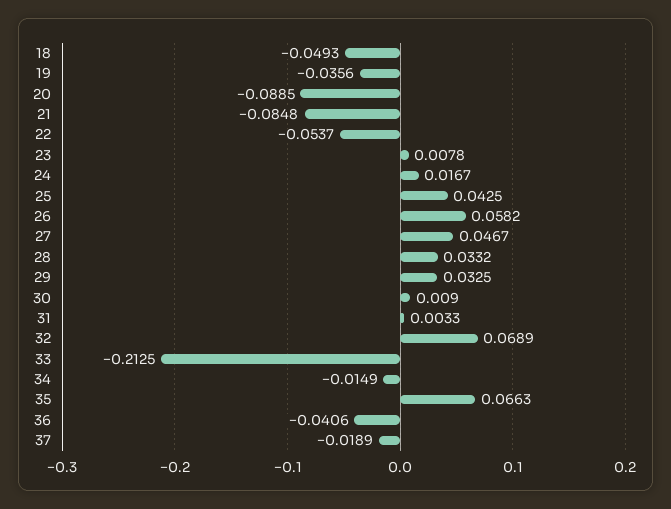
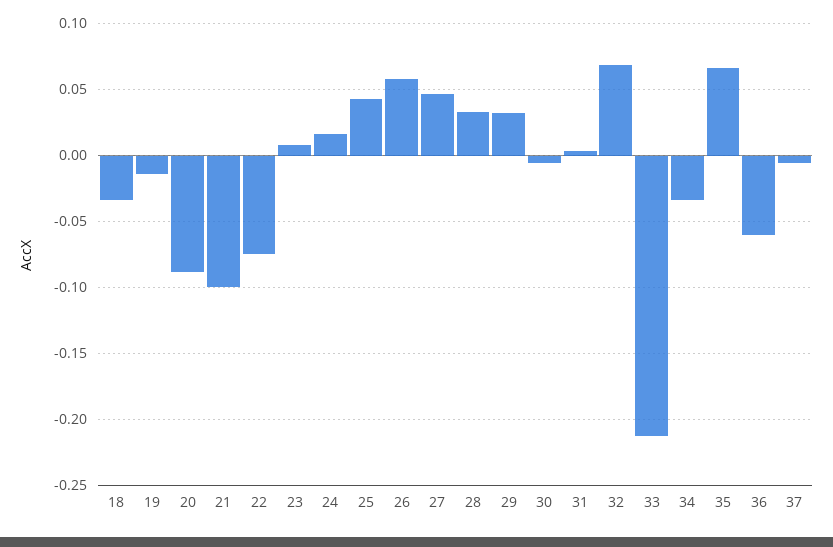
18: -0.0493 -> -0.035
19: -0.0356 -> -0.015
21: -0.0848 -> -0.1
22: -0.0537 -> -0.075
30: 0.009 -> -0.005
34: -0.0149 -> -0.035
36: -0.0406 -> -0.06
37: -0.0189 -> -0.005

